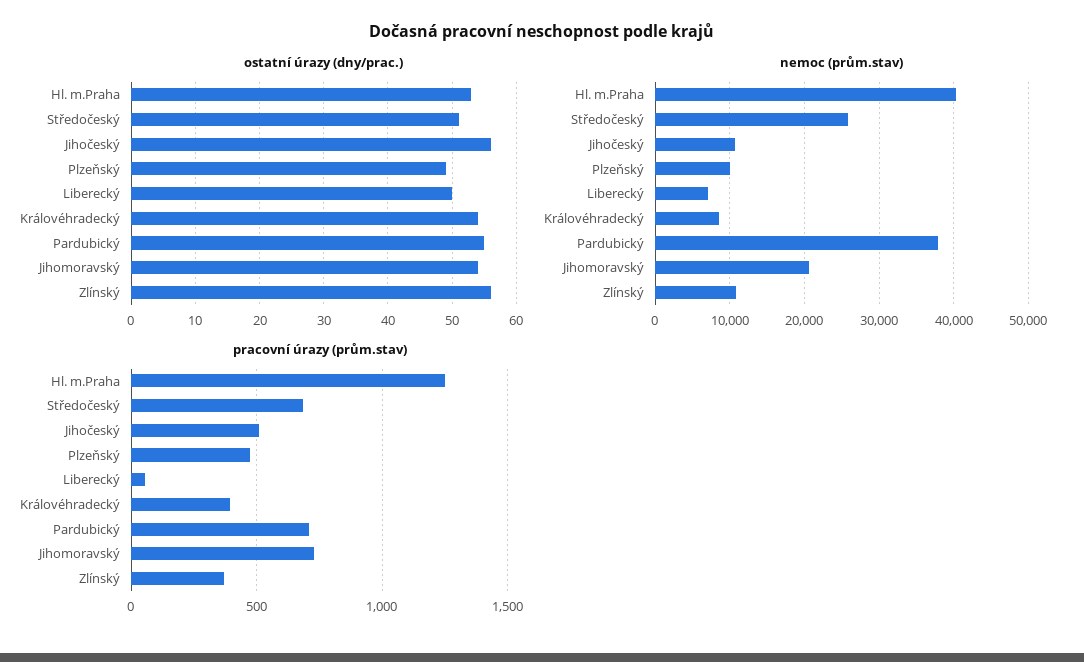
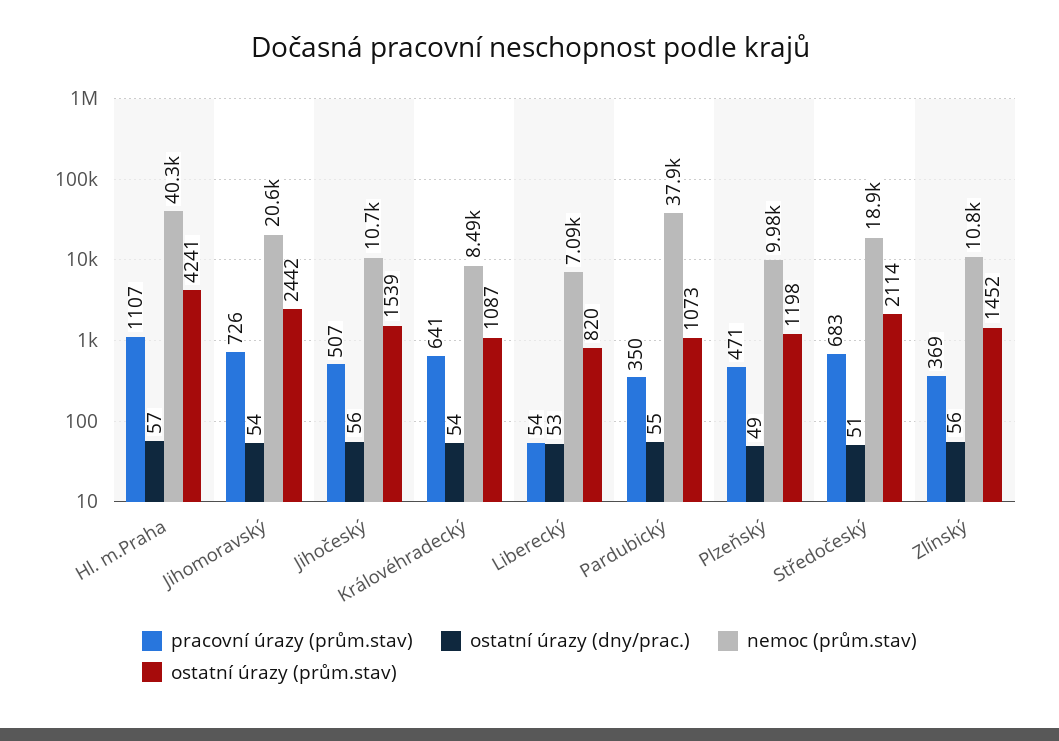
ostatní úrazy (dny/prac.), Hl. m.Praha: 53 -> 57
ostatní úrazy (dny/prac.), Liberecký: 50 -> 53
nemoc (prům.stav), Středočeský: 26000 -> 18900
pracovní úrazy (prům.stav), Hl. m.Praha: 1250 -> 1107
pracovní úrazy (prům.stav), Královéhradecký: 400 -> 641
pracovní úrazy (prům.stav), Pardubický: 700 -> 350
ostatní úrazy (prům.stav), Hl. m.Praha: none -> 4241
ostatní úrazy (prům.stav), Jihomoravský: none -> 2442
ostatní úrazy (prům.stav), Jihočeský: none -> 1539
ostatní úrazy (prům.stav), Královéhradecký: none -> 1087
ostatní úrazy (prům.stav), Liberecký: none -> 820
ostatní úrazy (prům.stav), Pardubický: none -> 1073
ostatní úrazy (prům.stav), Plzeňský: none -> 1198
ostatní úrazy (prům.stav), Středočeský: none -> 2114
ostatní úrazy (prům.stav), Zlínský: none -> 1452

